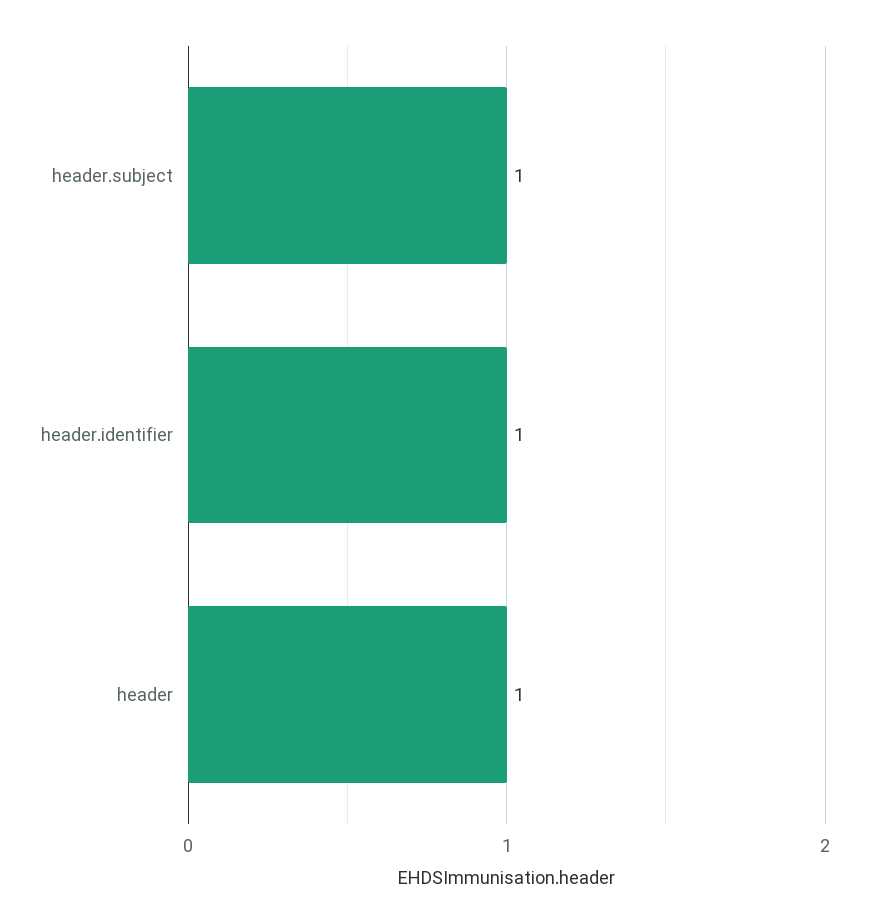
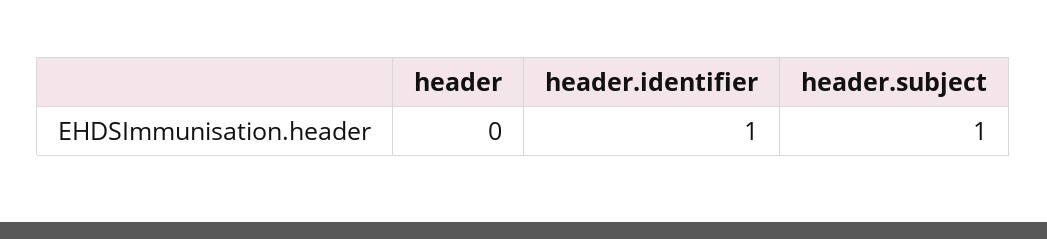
header: 1 -> 0

